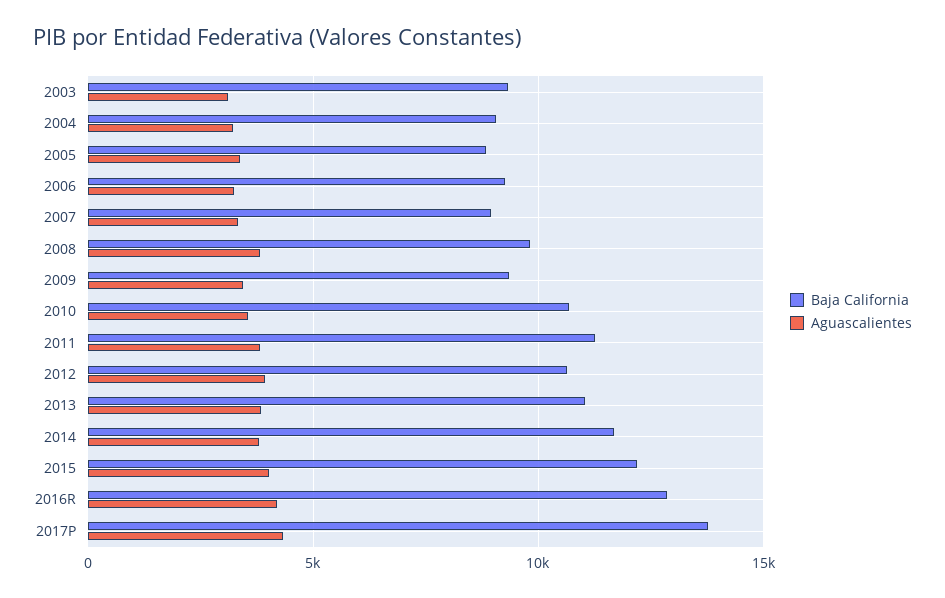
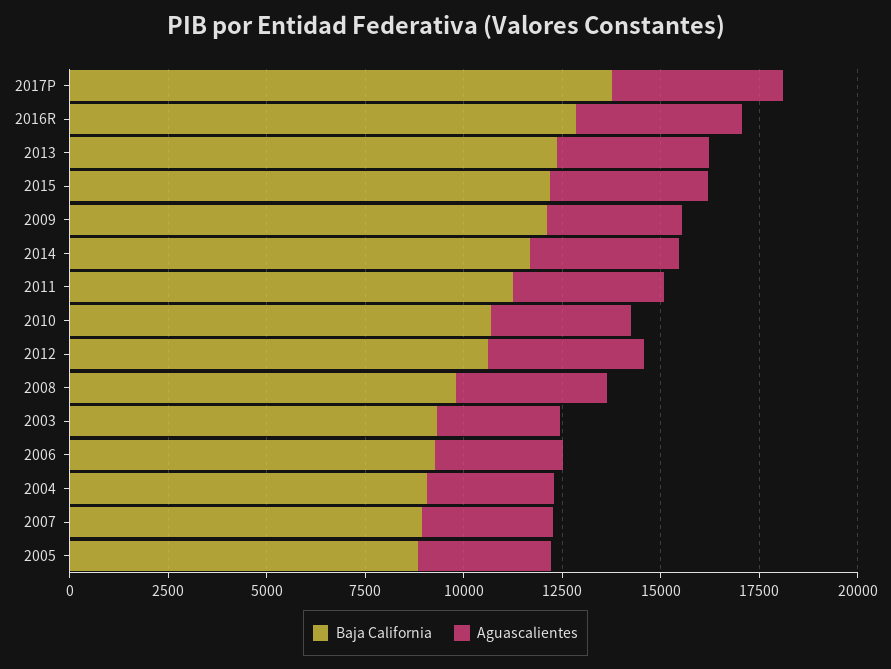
Baja California, 2009: 9500 -> 12000
Baja California, 2013: 11000 -> 12500

